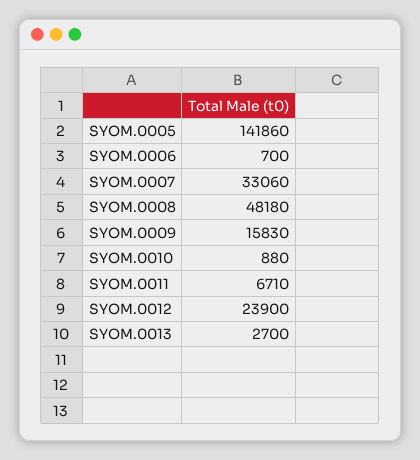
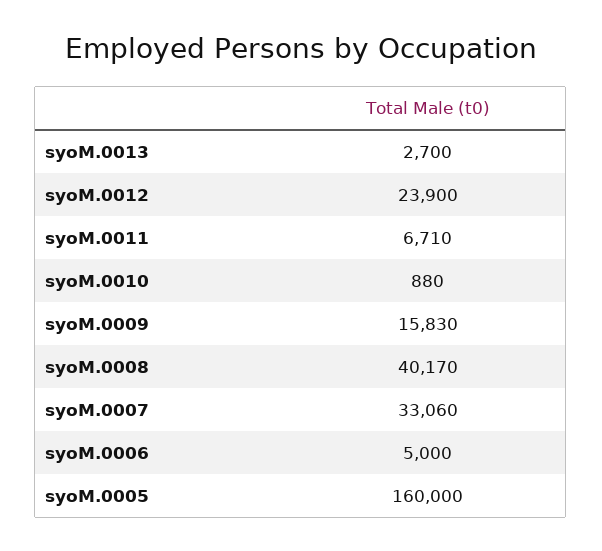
SYOM.0005: 141860 -> 160000
SYOM.0006: 700 -> 5000
SYOM.0008: 48180 -> 40170

